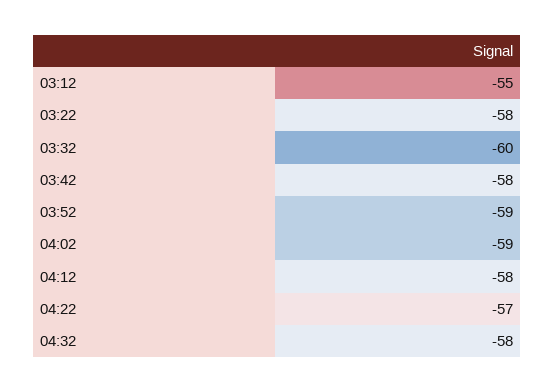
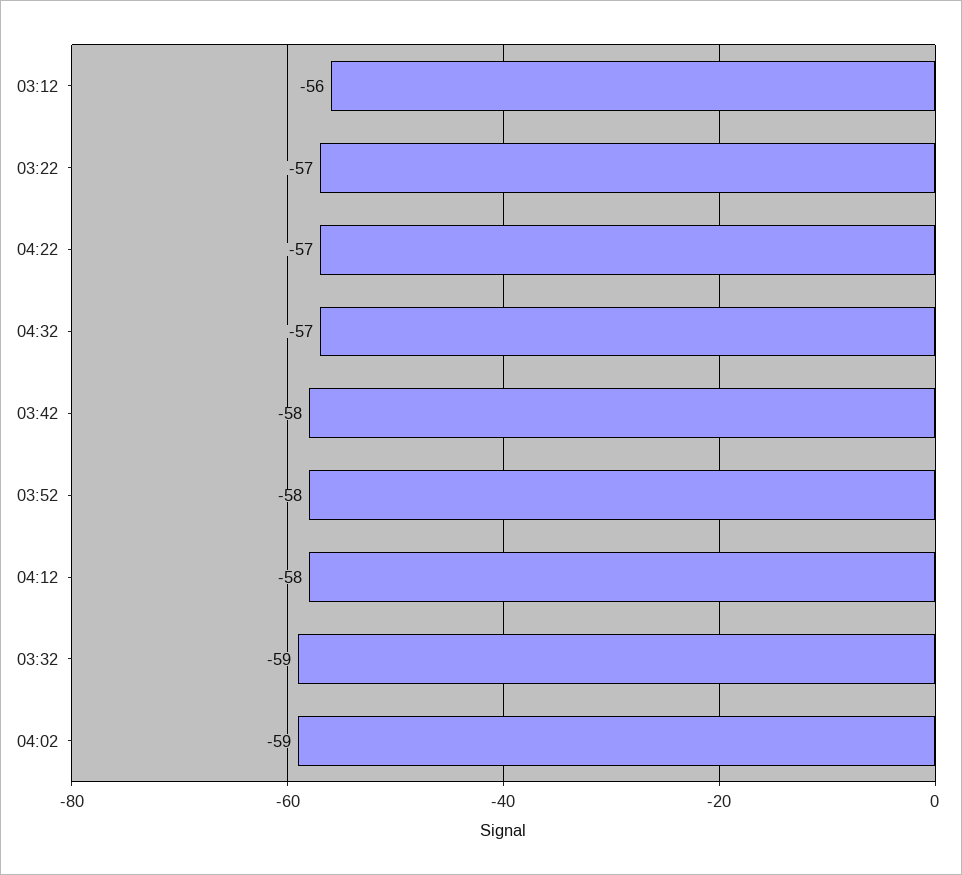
03:12: -55 -> -56
03:22: -58 -> -57
03:32: -60 -> -59
03:52: -59 -> -58
04:32: -58 -> -57

